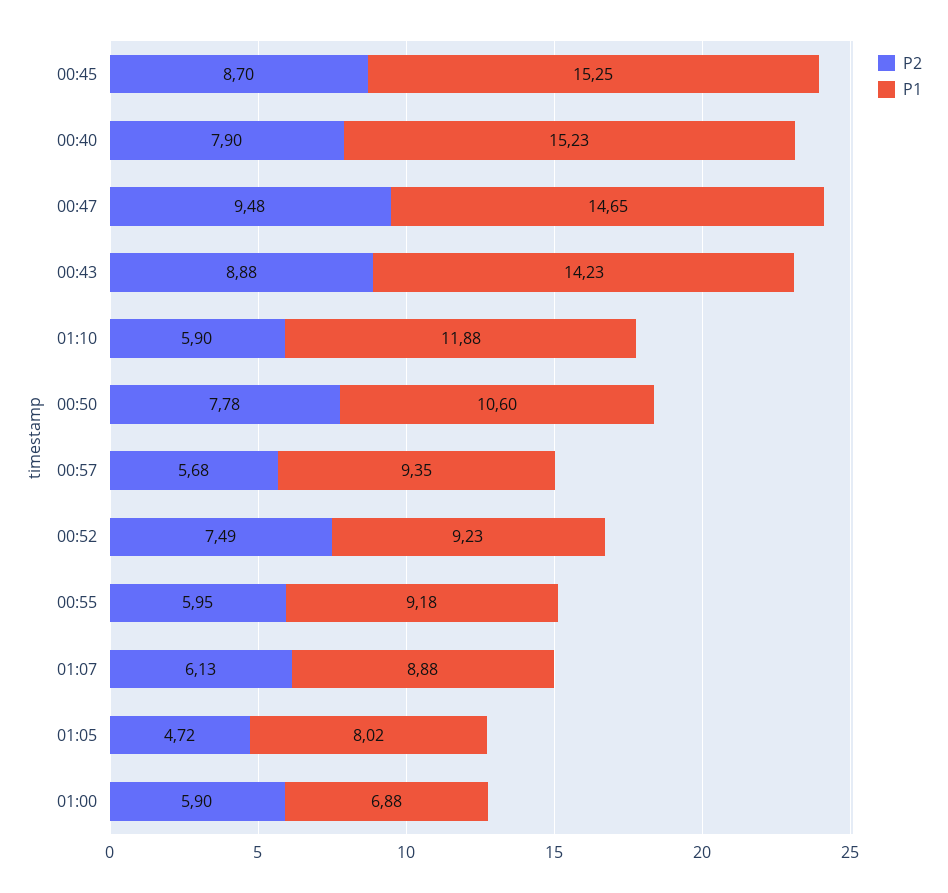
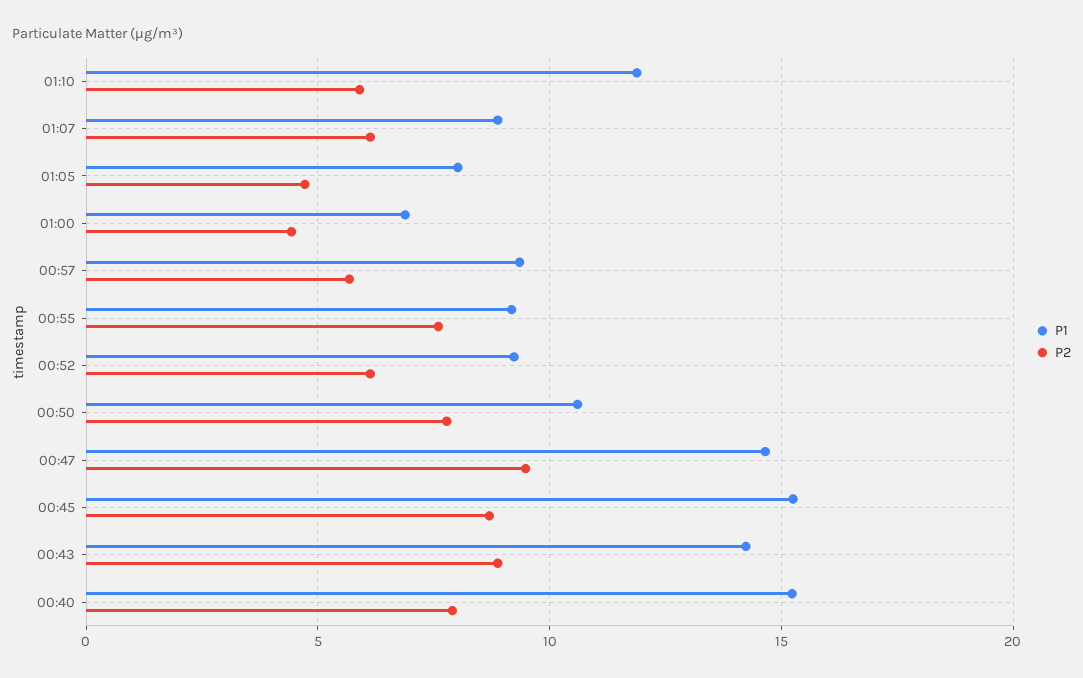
P2, 00:52: 7.49 -> 6
P2, 00:55: 5.95 -> 7.5
P2, 01:00: 5.9 -> 4.5

